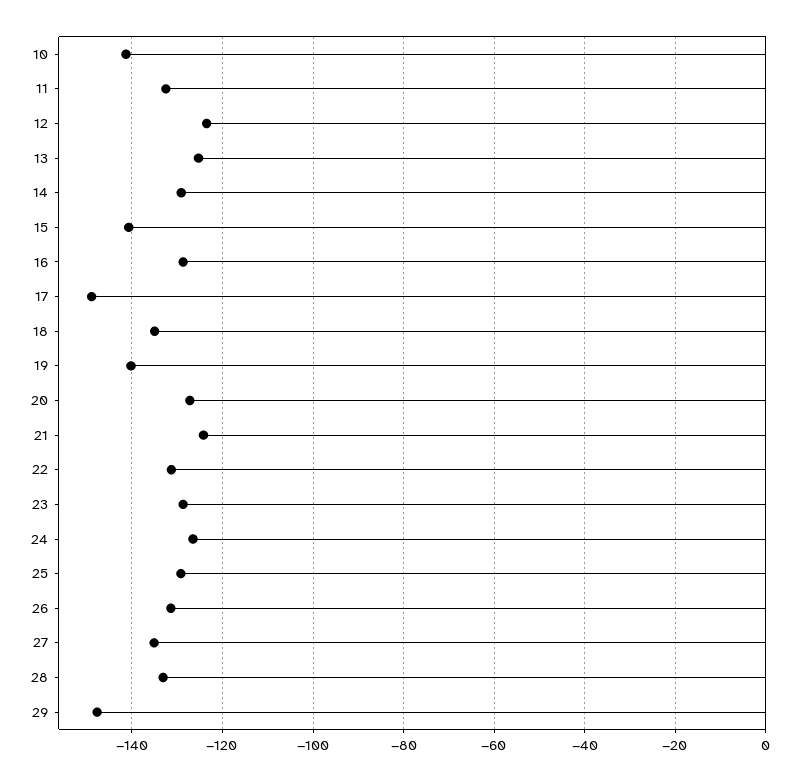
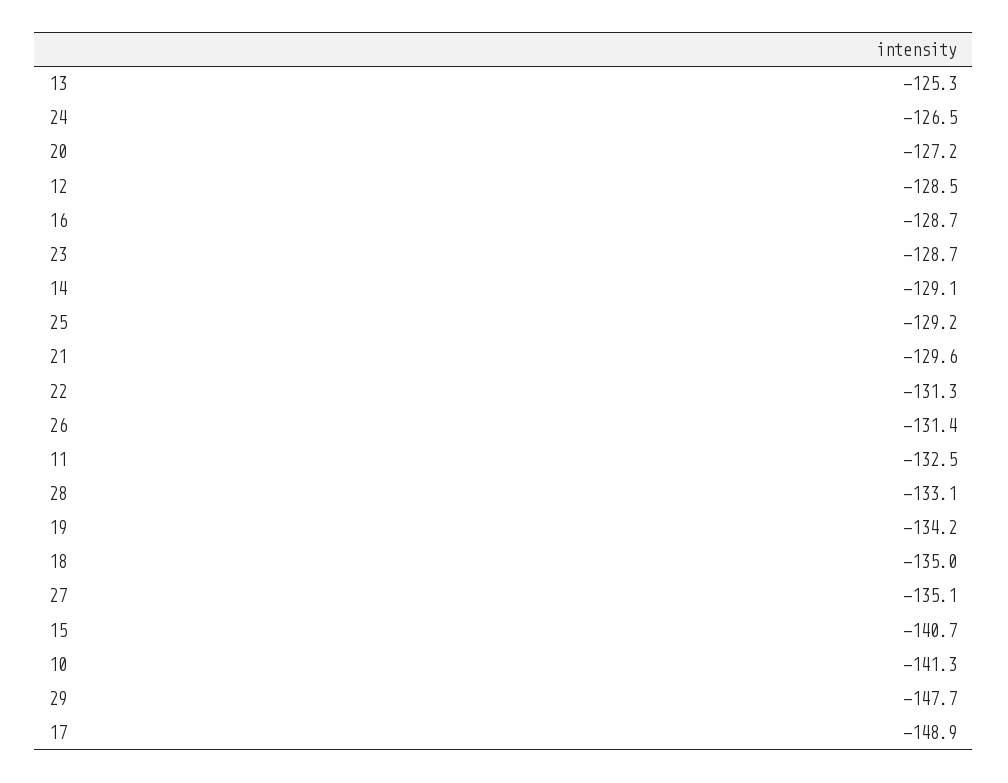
12: -124 -> -128.5
19: -140 -> -134.2
21: -124 -> -129.6

